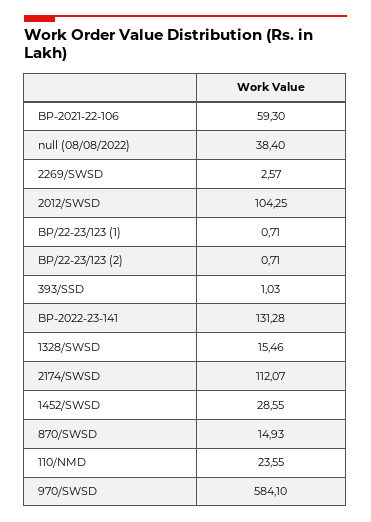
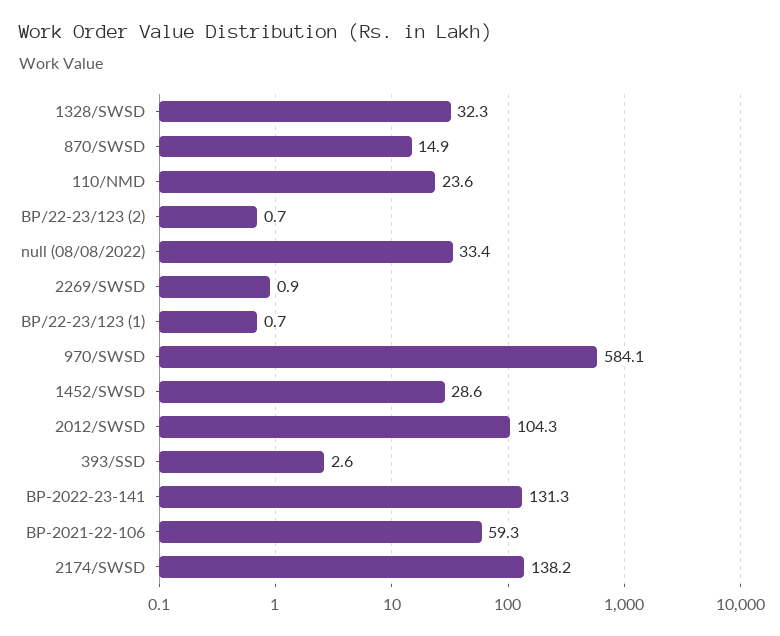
null (08/08/2022): 38.4 -> 33.4
2269/SWSD: 2.57 -> 0.9
393/SSD: 1.03 -> 2.6
1328/SWSD: 15.46 -> 32.3
2174/SWSD: 112.07 -> 138.2

